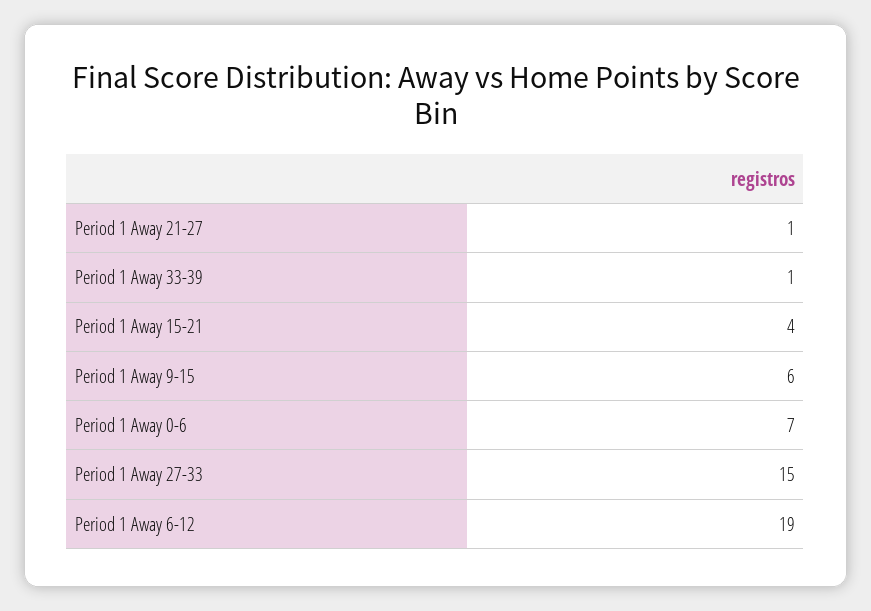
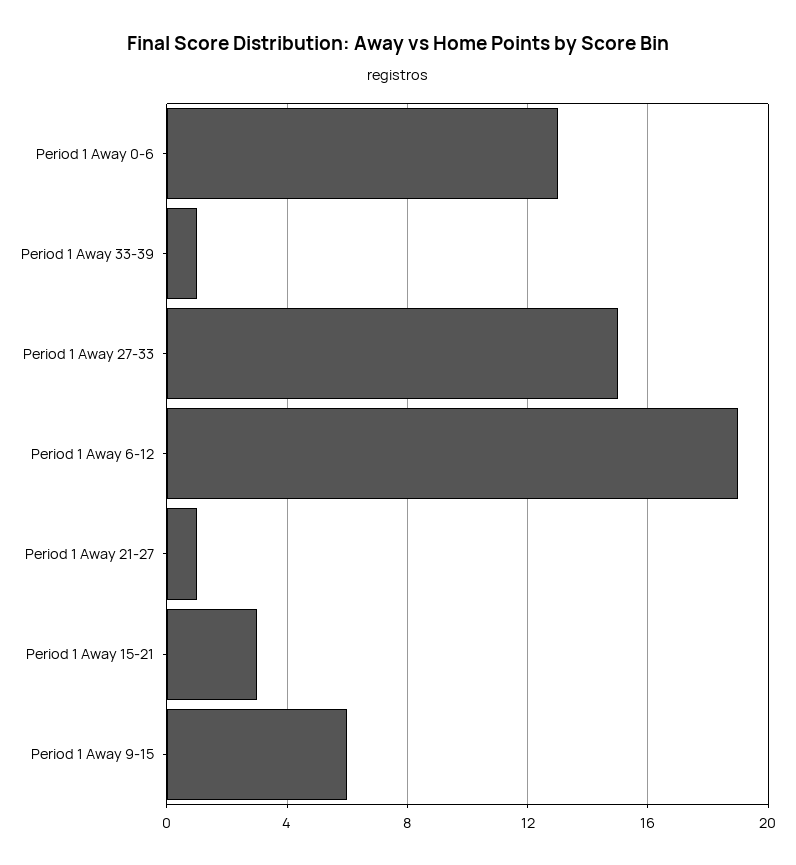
Period 1 Away 15-21: 4 -> 3
Period 1 Away 0-6: 7 -> 13

